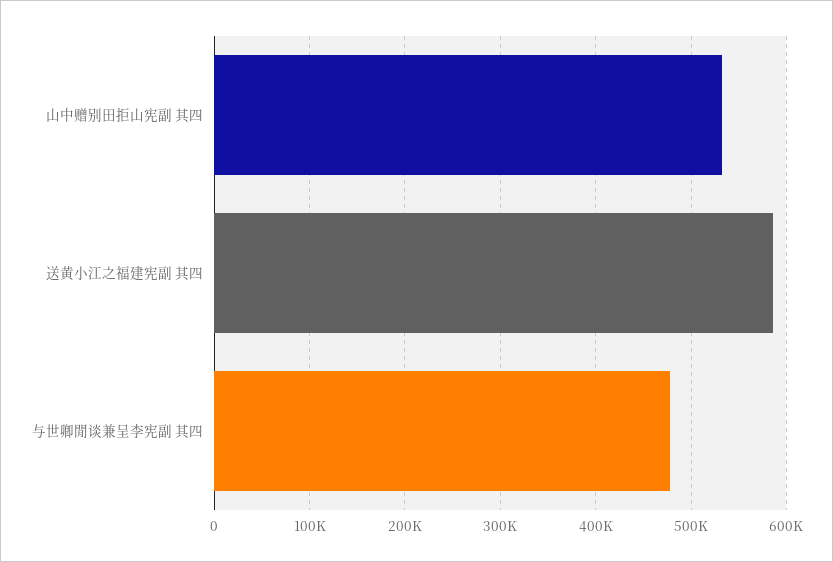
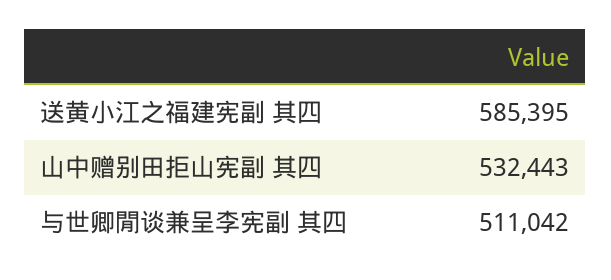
与世卿閒谈兼呈李宪副 其四: 480000 -> 511042

